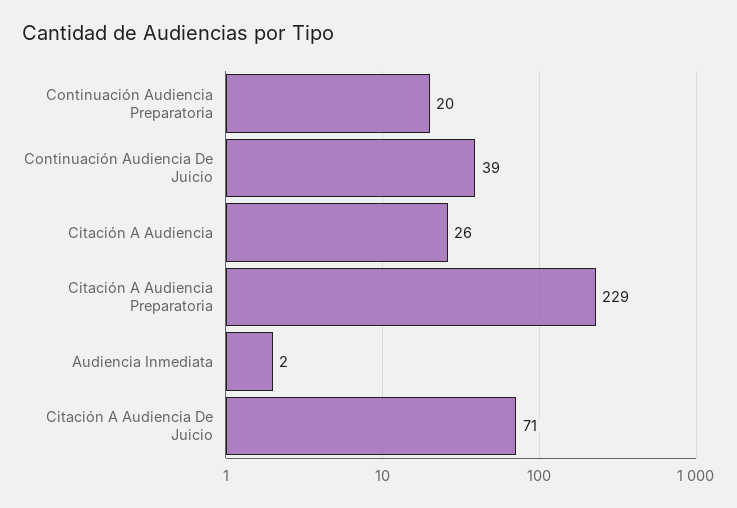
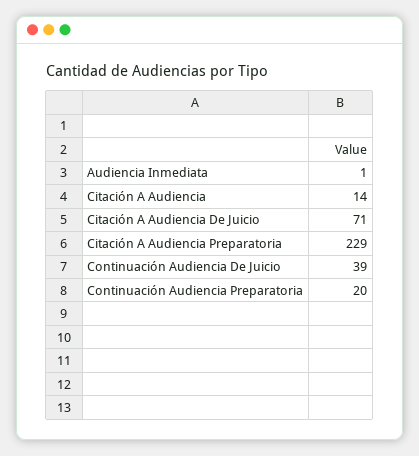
Citación A Audiencia: 26 -> 14
Audiencia Inmediata: 2 -> 1

